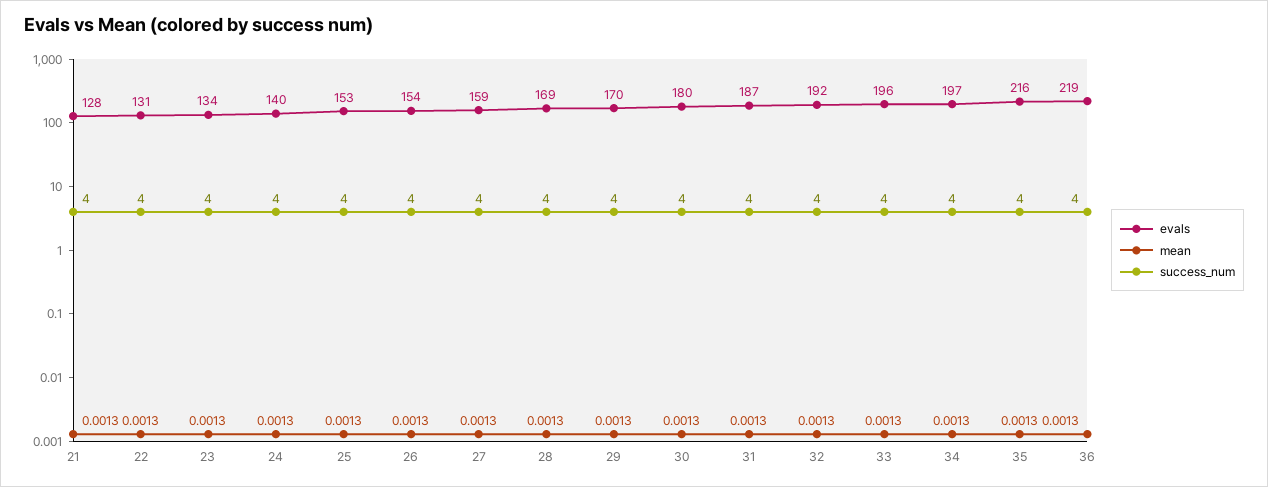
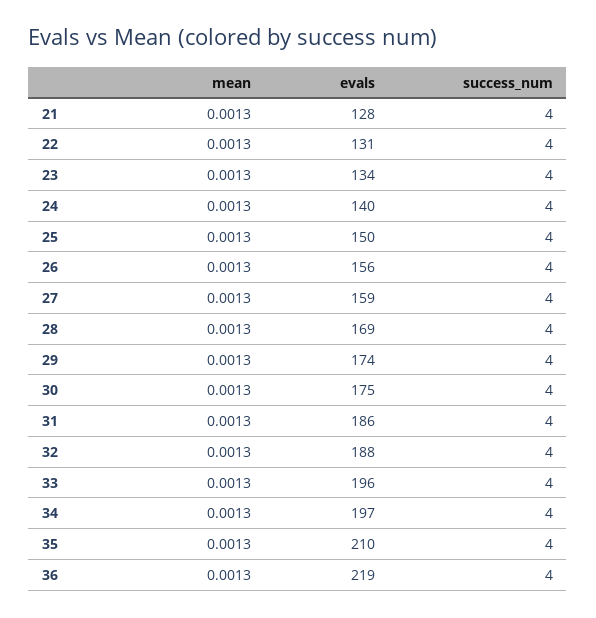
evals, 25: 153 -> 150
evals, 26: 154 -> 156
evals, 29: 170 -> 174
evals, 30: 180 -> 175
evals, 31: 187 -> 186
evals, 32: 192 -> 188
evals, 35: 216 -> 210

